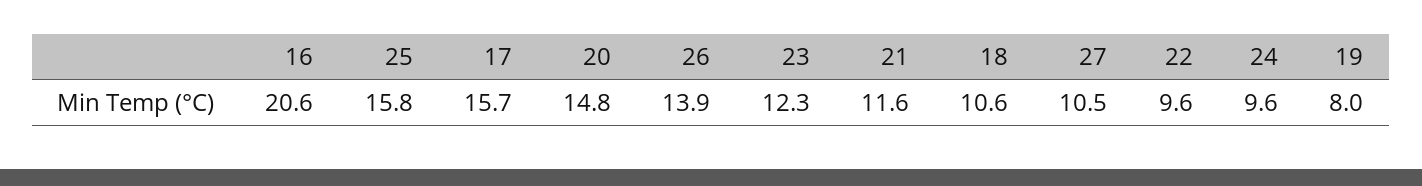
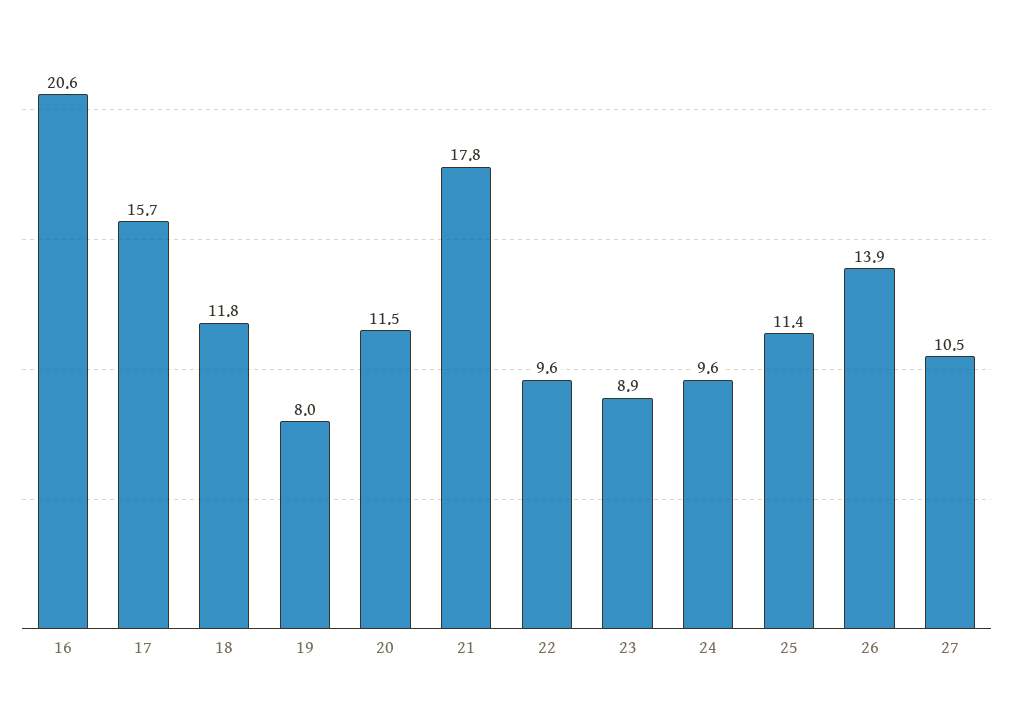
25: 15.8 -> 11.4
20: 14.8 -> 11.5
23: 12.3 -> 8.9
21: 11.6 -> 17.8
18: 10.6 -> 11.8

